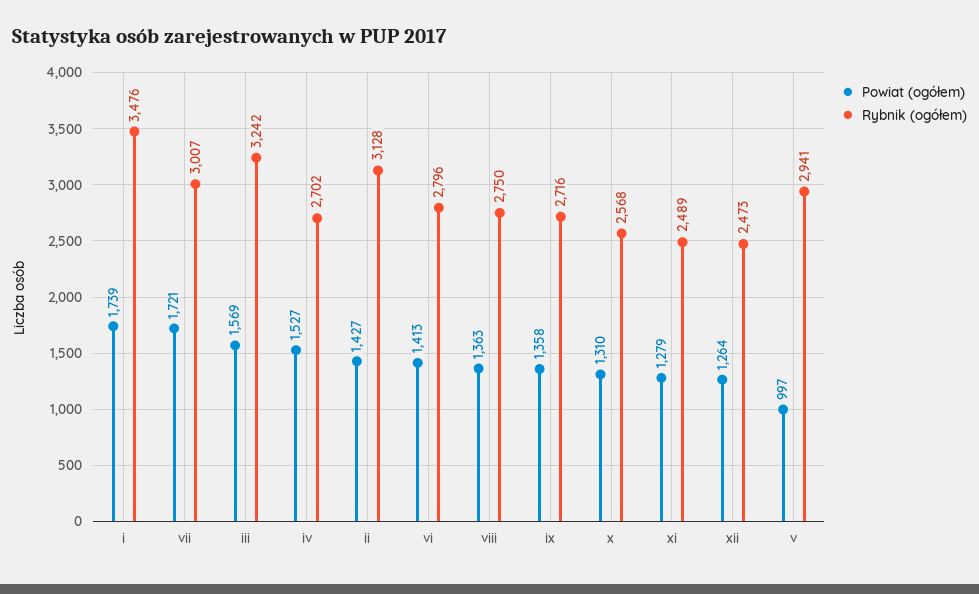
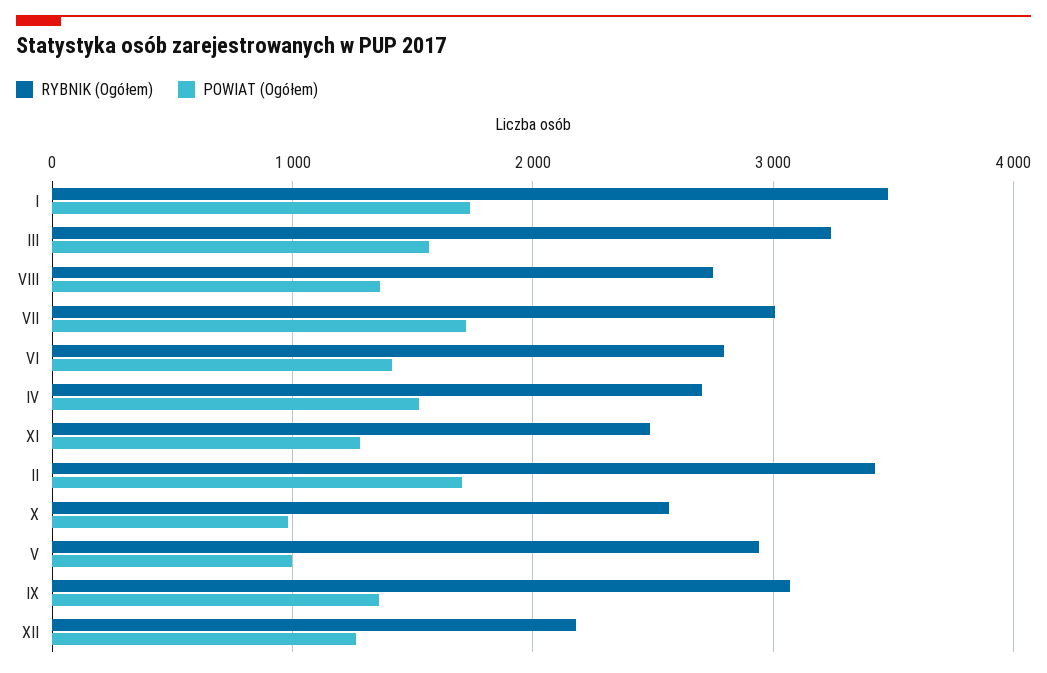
Powiat (ogółem), ii: 1427 -> 1700
Rybnik (ogółem), ii: 3128 -> 3400
Rybnik (ogółem), ix: 2716 -> 3100
Powiat (ogółem), x: 1310 -> 1000
Rybnik (ogółem), xii: 2473 -> 2200

